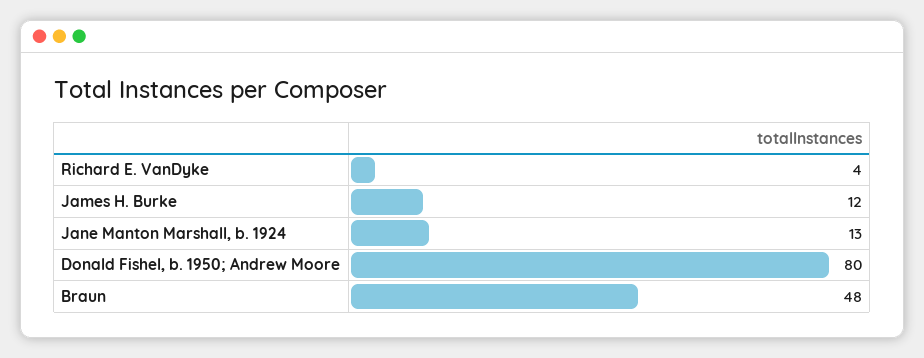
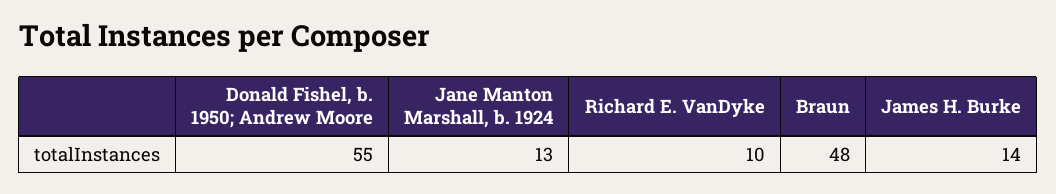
Richard E. VanDyke: 4 -> 10
James H. Burke: 12 -> 14
Donald Fishel, b. 1950; Andrew Moore: 80 -> 55

